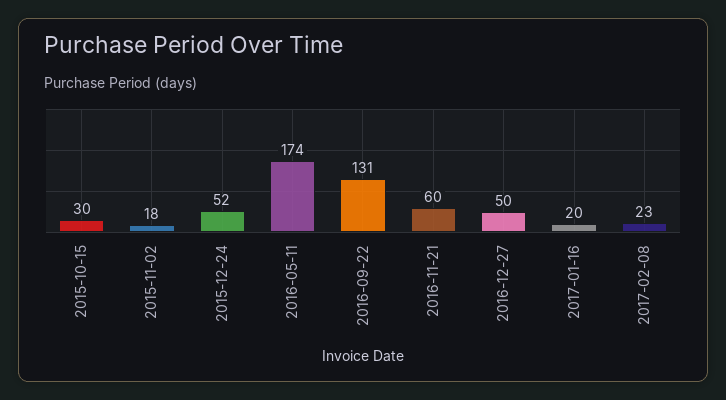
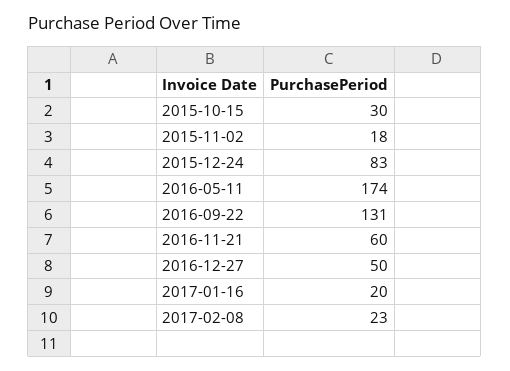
2015-12-24: 52 -> 83

